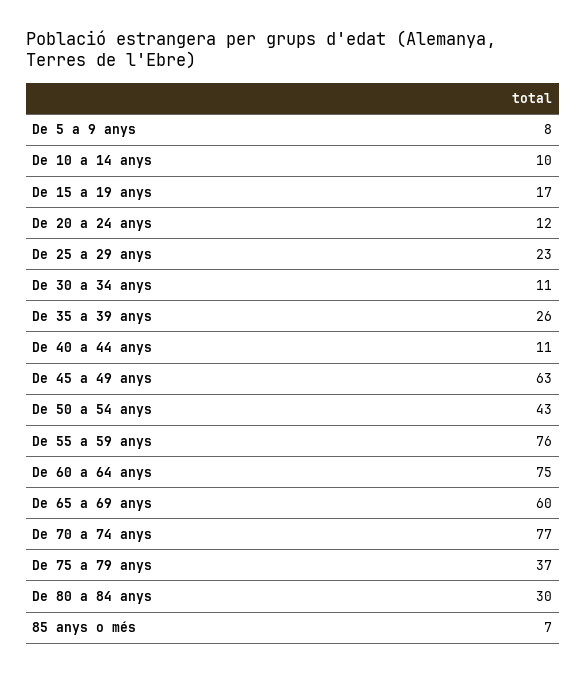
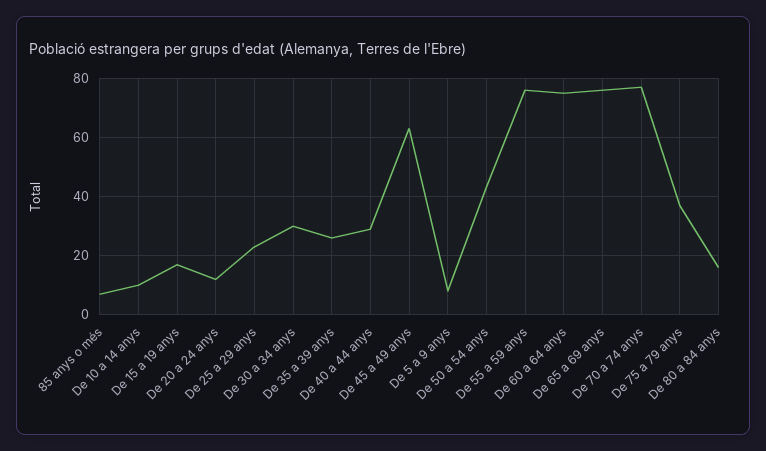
De 30 a 34 anys: 11 -> 30
De 40 a 44 anys: 11 -> 30
De 65 a 69 anys: 60 -> 75
De 80 a 84 anys: 30 -> 15

